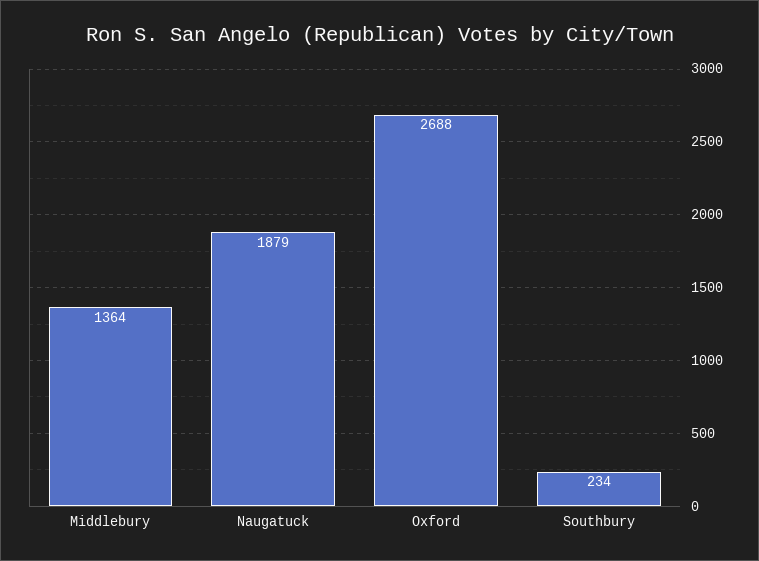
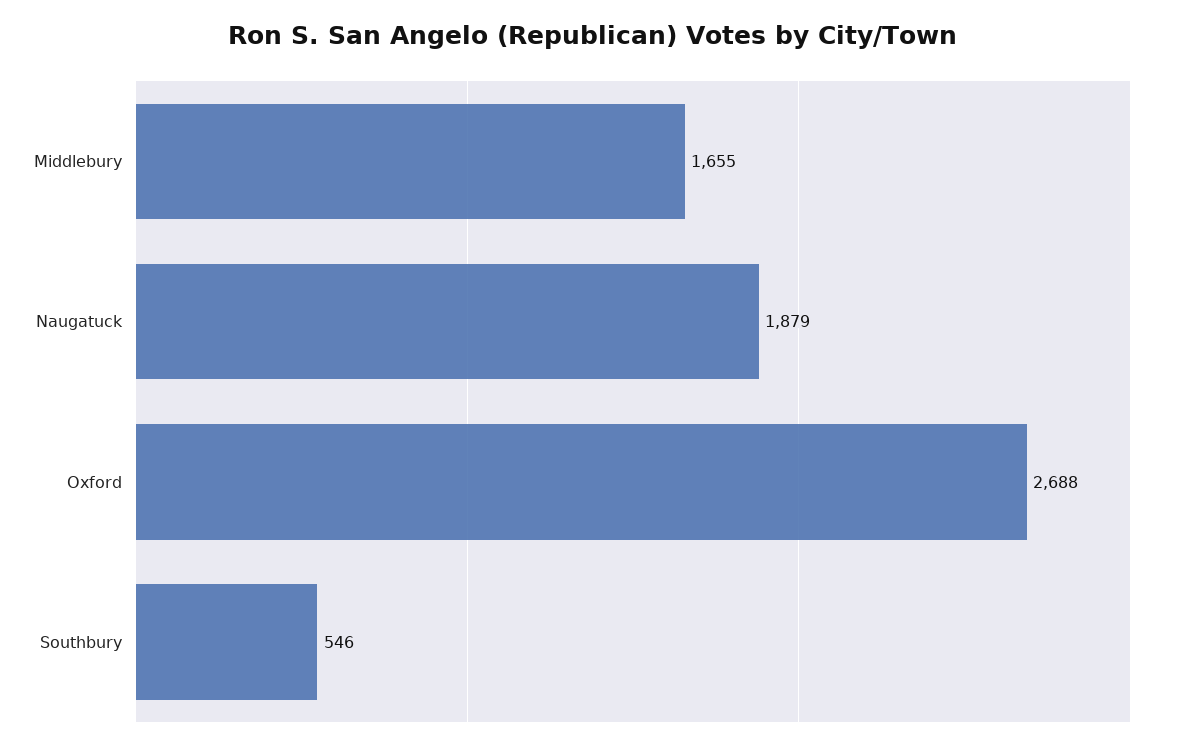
Middlebury: 1364 -> 1655
Southbury: 234 -> 546

